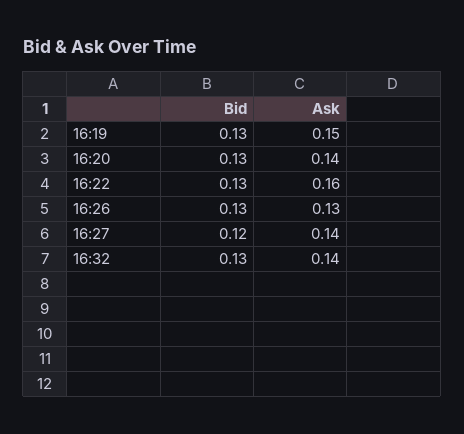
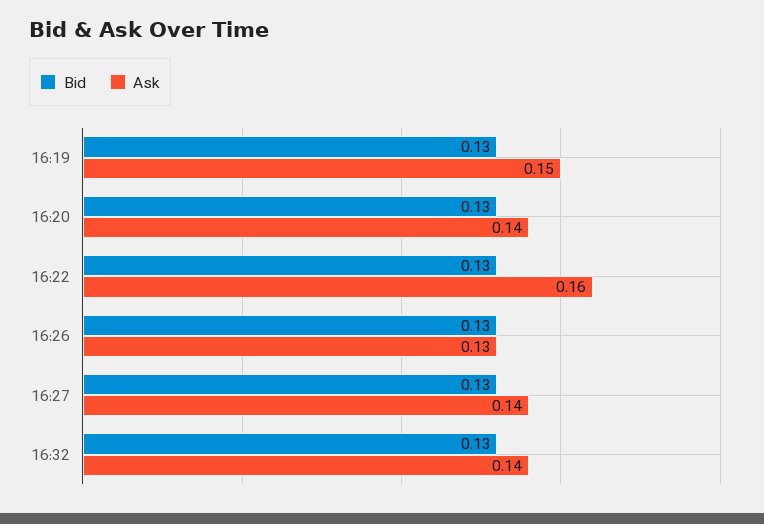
Bid, 16:27: 0.12 -> 0.13

